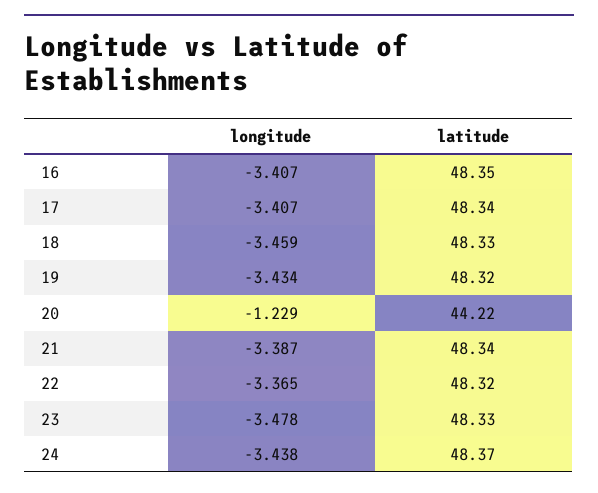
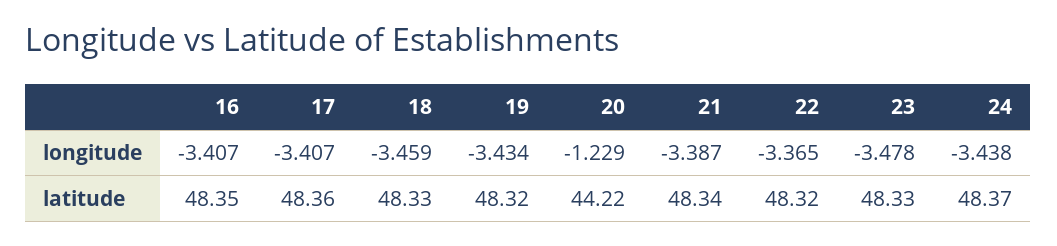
latitude, 17: 48.34 -> 48.36

